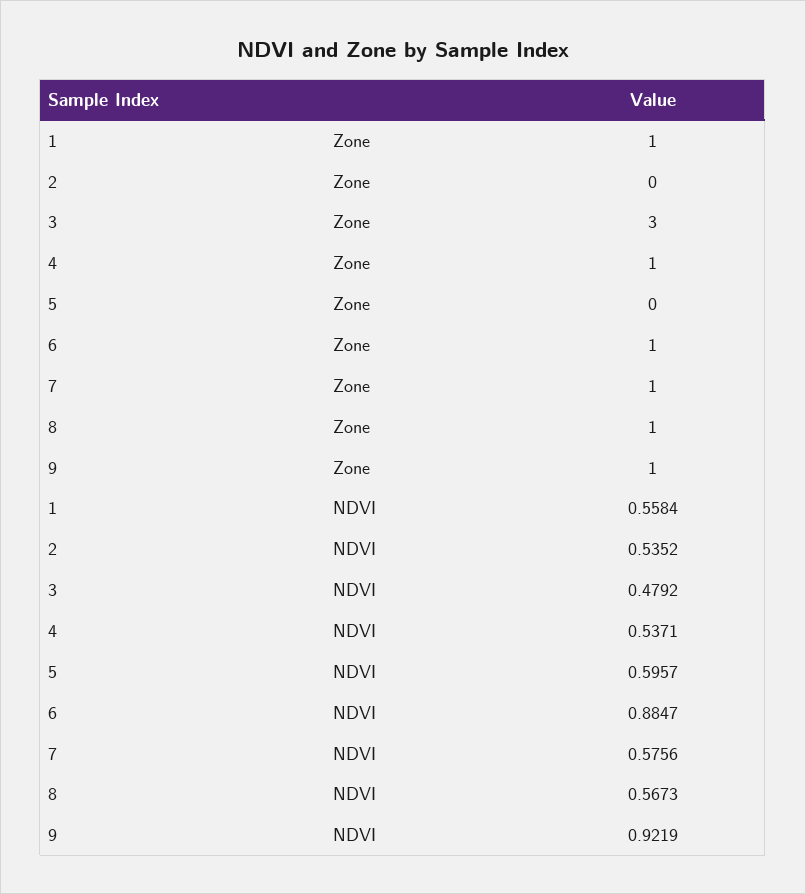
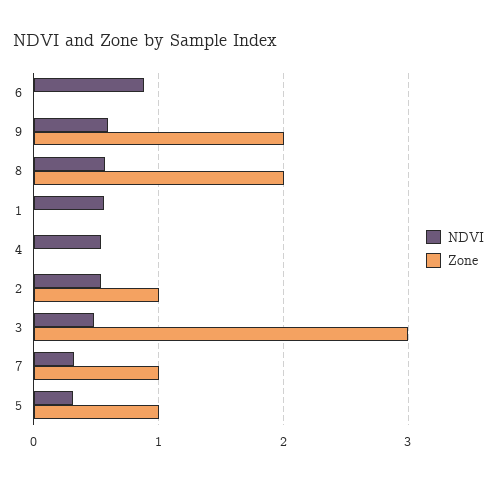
Zone, 1: 1 -> 0
Zone, 2: 0 -> 1
Zone, 4: 1 -> 0
Zone, 5: 0 -> 1
Zone, 6: 1 -> 0
Zone, 8: 1 -> 2
Zone, 9: 1 -> 2
NDVI, 5: 0.5957 -> 0.3
NDVI, 7: 0.5756 -> 0.3
NDVI, 9: 0.9219 -> 0.6

